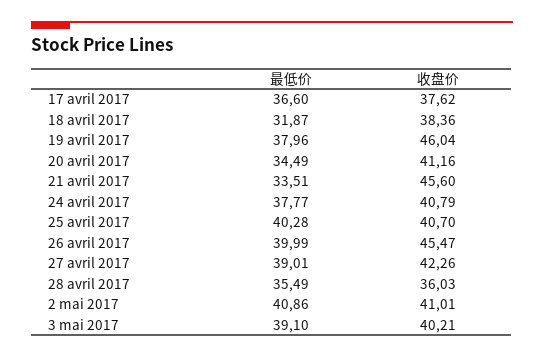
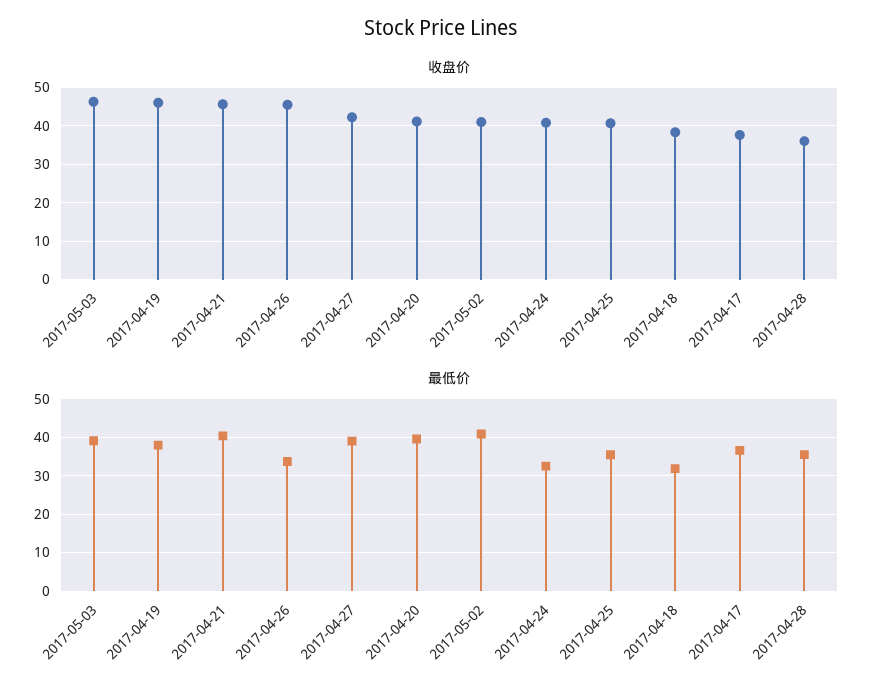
最低价, 20 avril 2017: 34.49 -> 40
最低价, 21 avril 2017: 33.51 -> 40
最低价, 24 avril 2017: 37.77 -> 32
最低价, 25 avril 2017: 40.28 -> 36
最低价, 26 avril 2017: 39.99 -> 34
收盘价, 3 mai 2017: 40.21 -> 46

